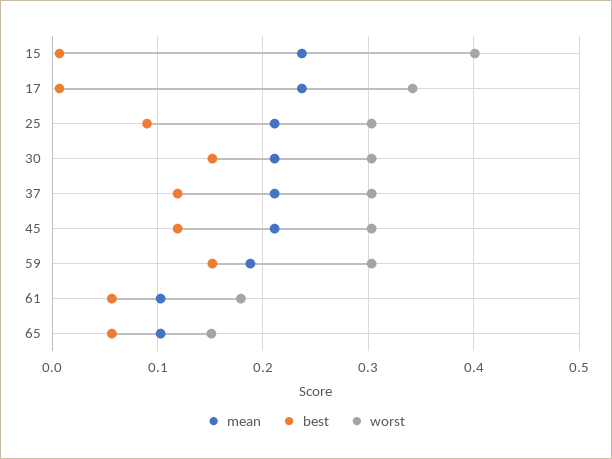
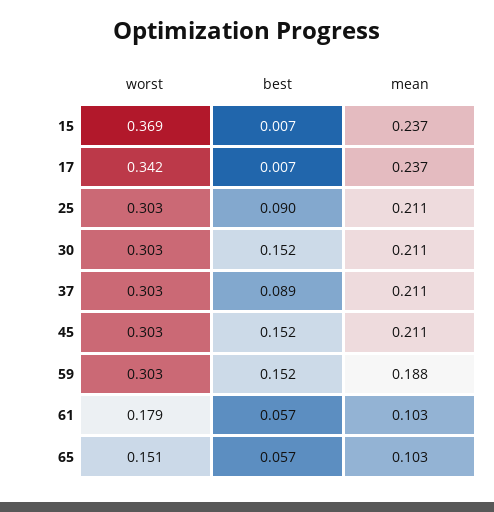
worst, 15: 0.4 -> 0.369
best, 37: 0.12 -> 0.089
best, 45: 0.12 -> 0.152

